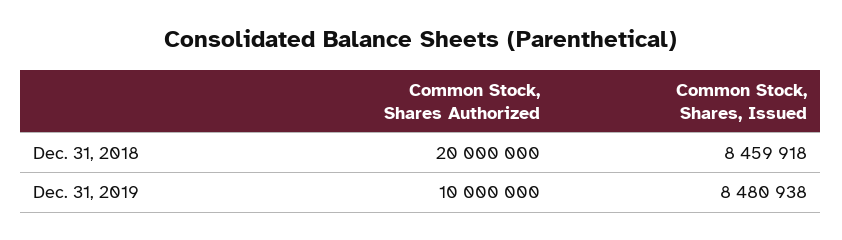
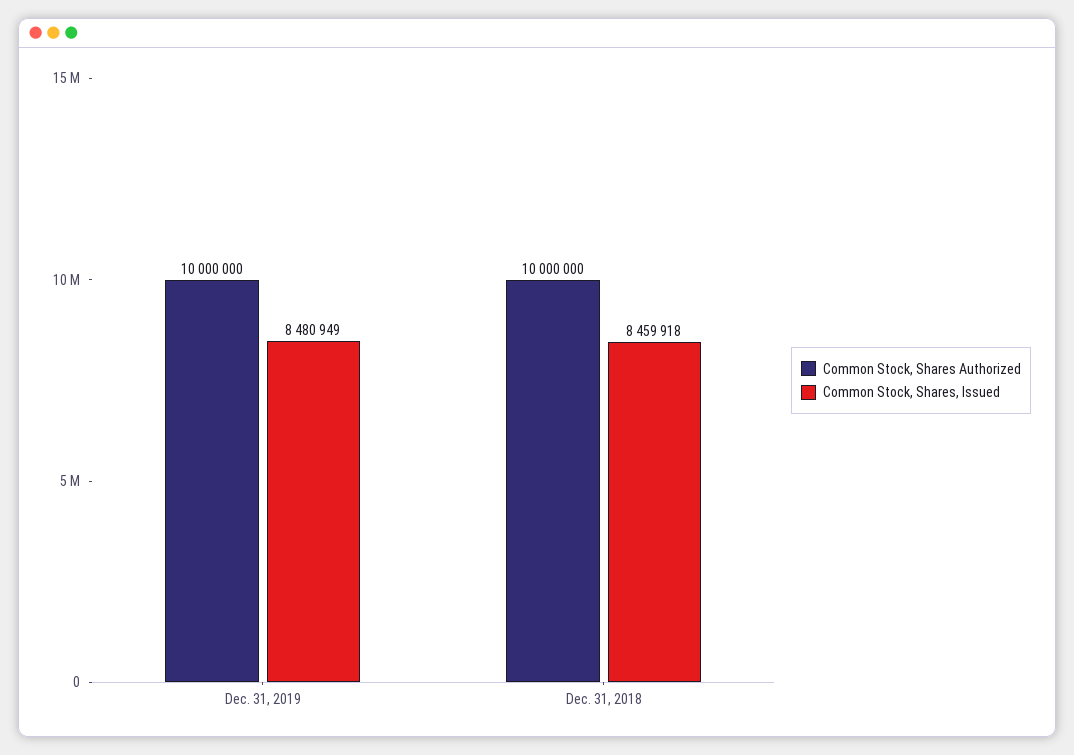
Common Stock, Shares Authorized, Dec. 31, 2018: 20000000 -> 10000000
Common Stock, Shares, Issued, Dec. 31, 2019: 8480938 -> 8480949

